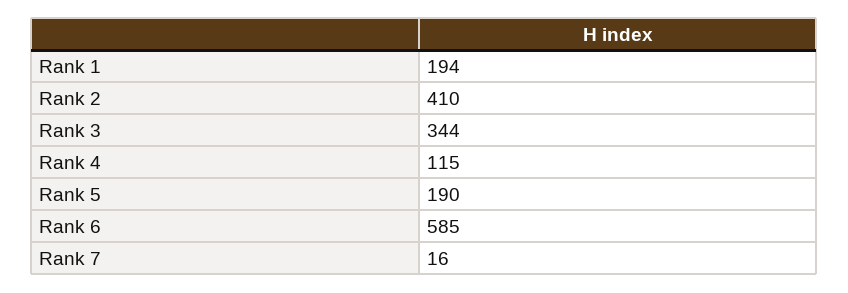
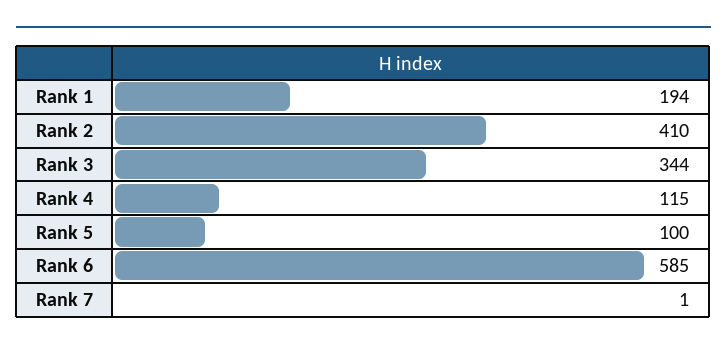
Rank 5: 190 -> 100
Rank 7: 16 -> 1

